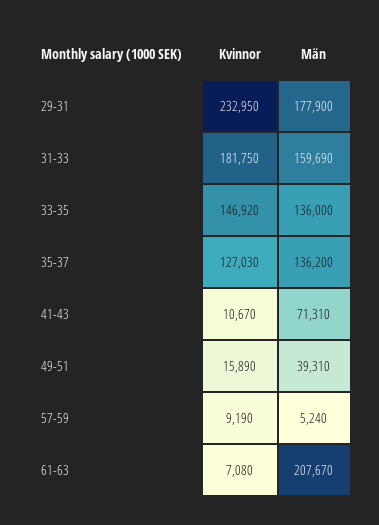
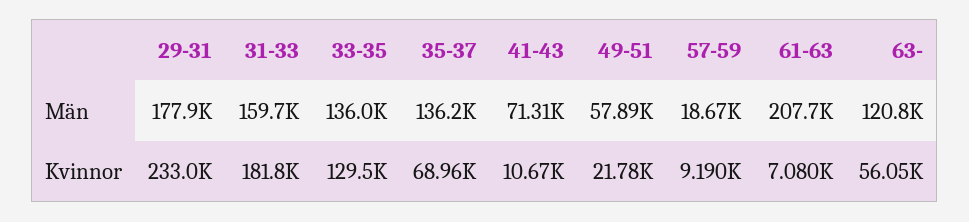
Kvinnor, 33-35: 146920 -> 129500
Kvinnor, 35-37: 127030 -> 68960
Kvinnor, 49-51: 15890 -> 21780
Män, 49-51: 39310 -> 57890
Män, 57-59: 5240 -> 18670
Män, 63-: none -> 120800
Kvinnor, 63-: none -> 56050

